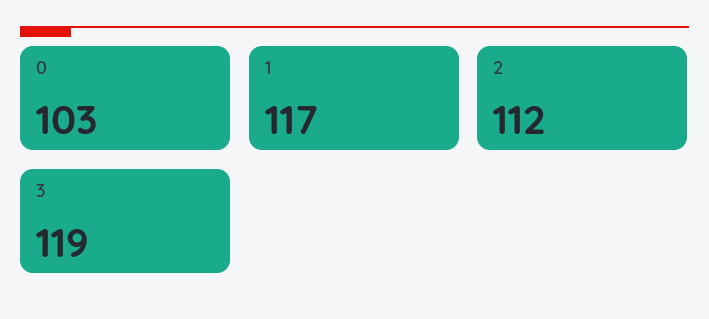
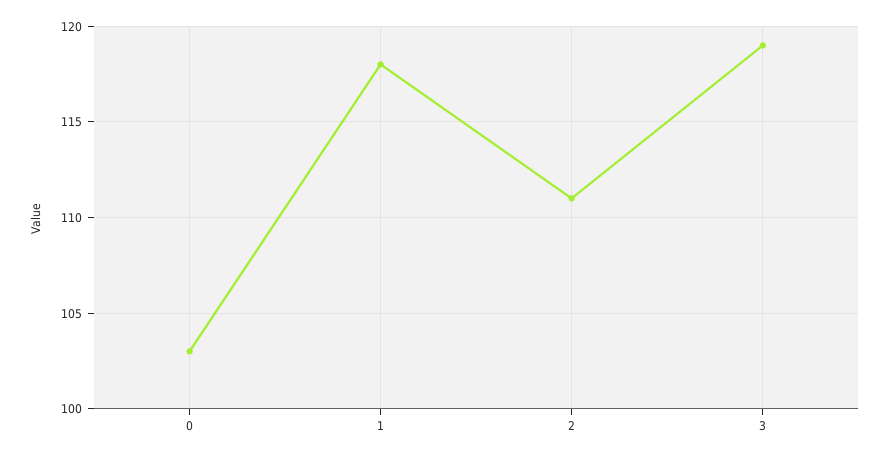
1: 117 -> 118
2: 112 -> 111

